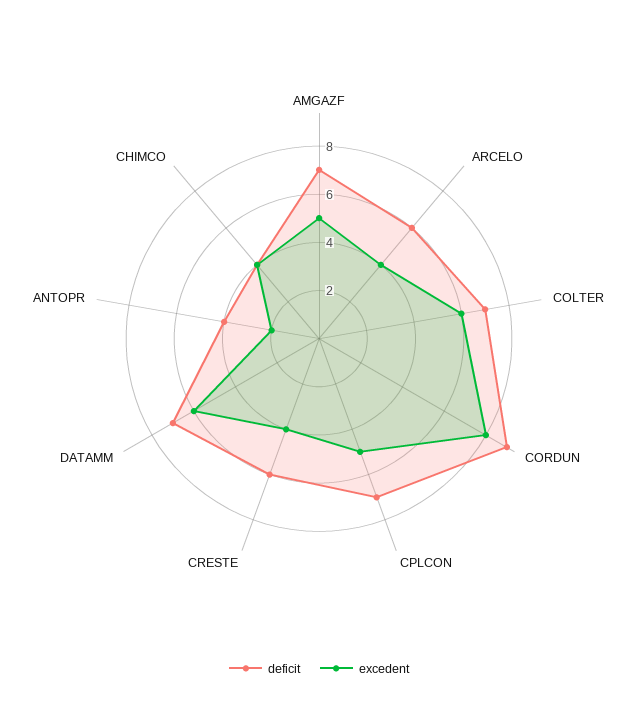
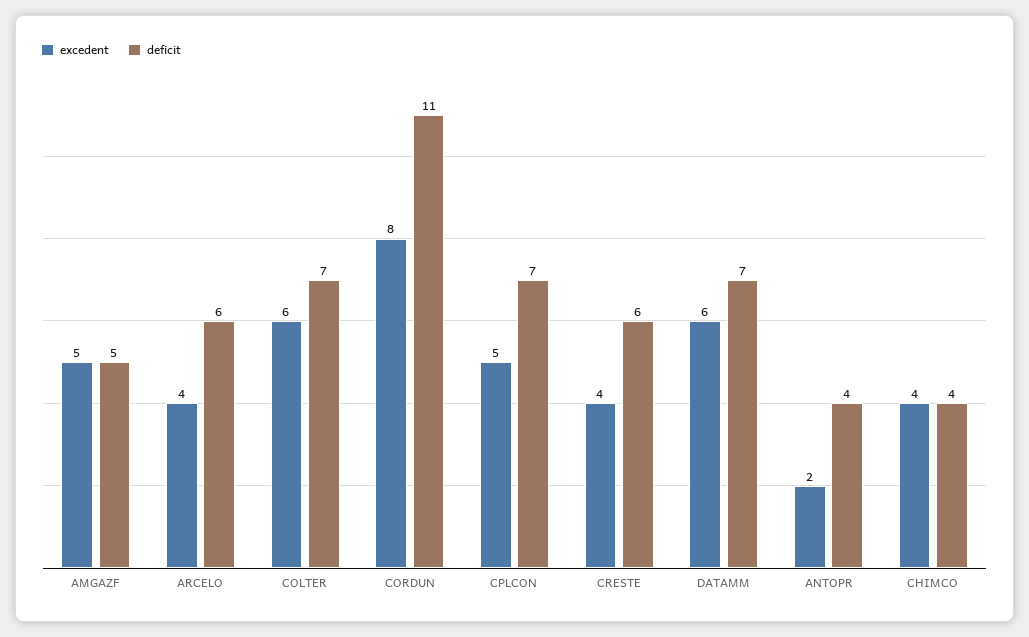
deficit, AMGAZF: 7 -> 5
deficit, CORDUN: 9 -> 11

